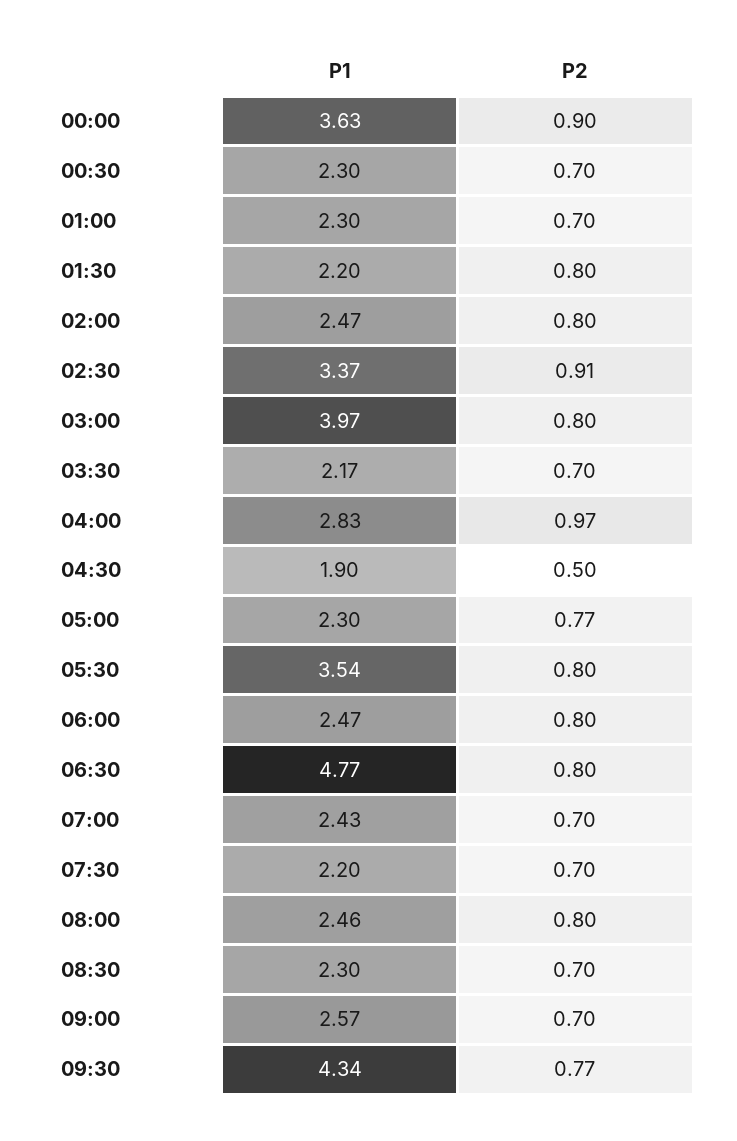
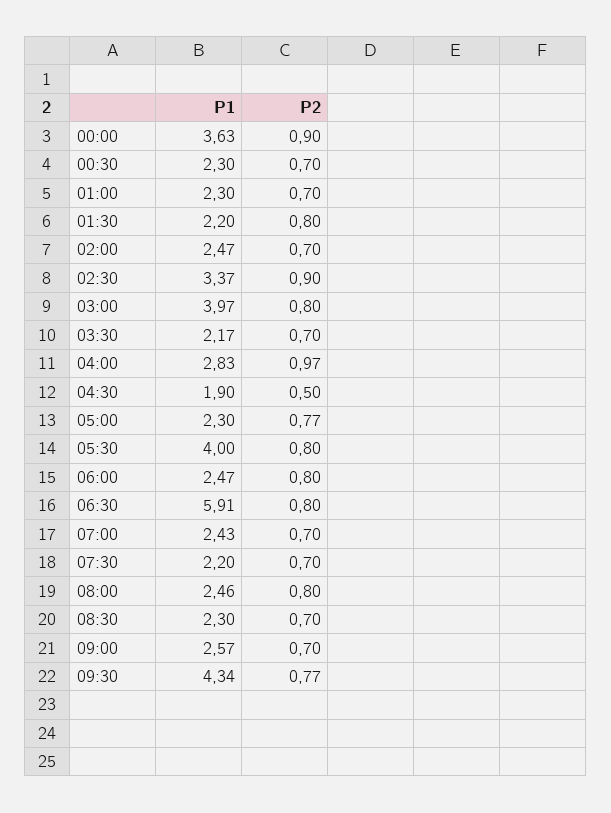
P2, 02:00: 0.8 -> 0.7
P2, 02:30: 0.91 -> 0.9
P1, 05:30: 3.54 -> 4
P1, 06:30: 4.77 -> 5.91

